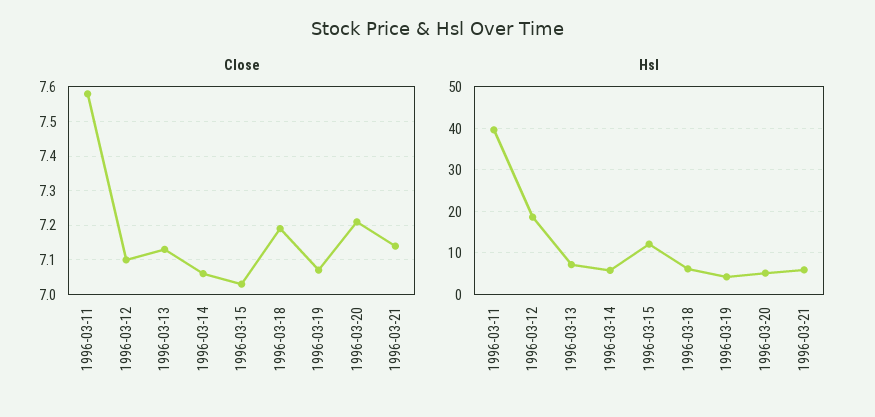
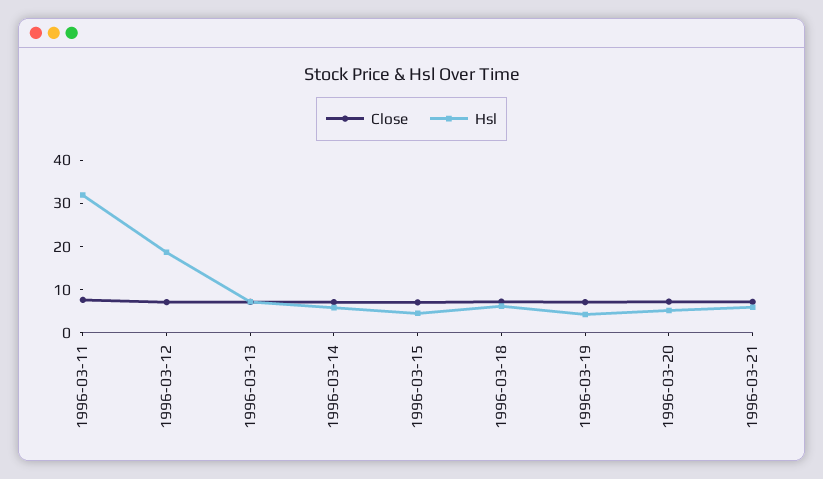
Hsl, 1996-03-11: 40 -> 32
Hsl, 1996-03-15: 12 -> 4

